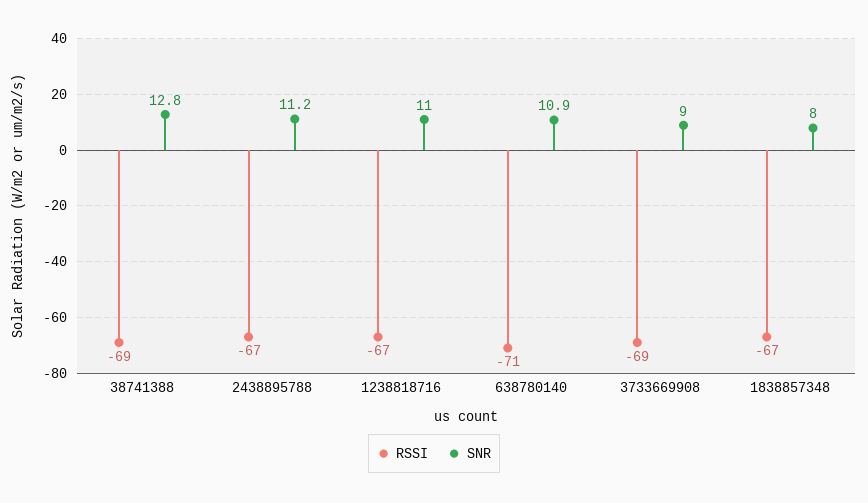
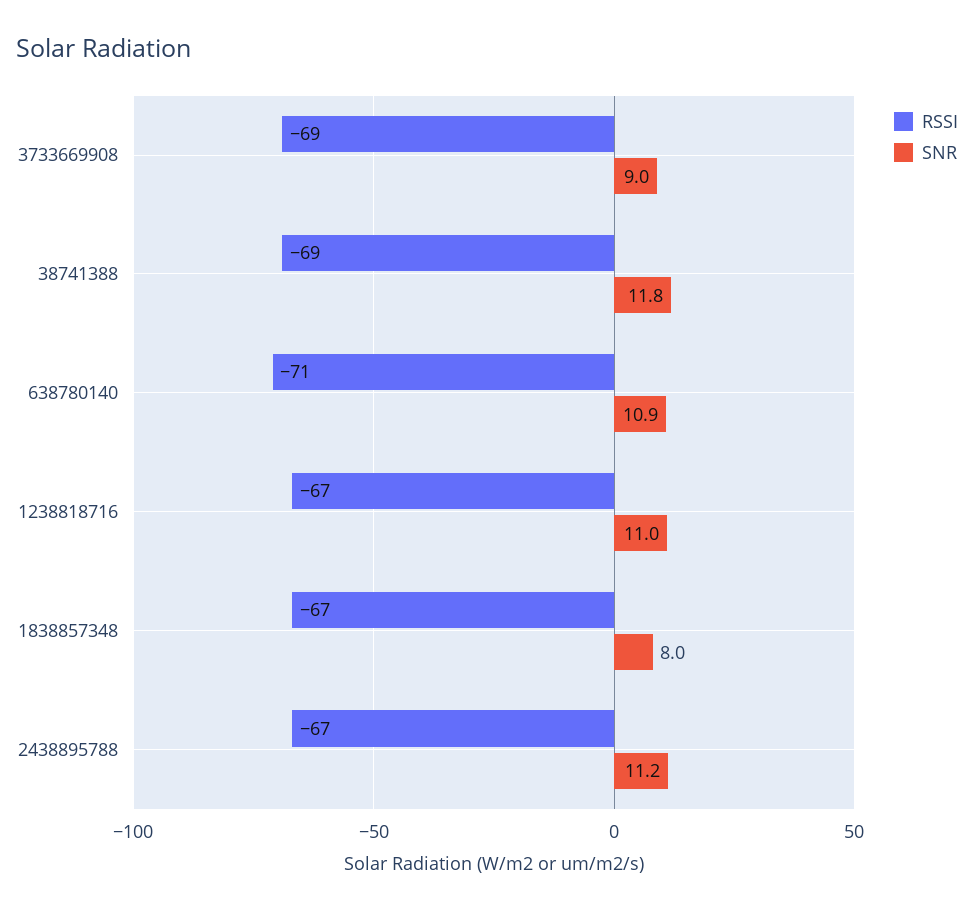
SNR, 38741388: 12.8 -> 11.8

